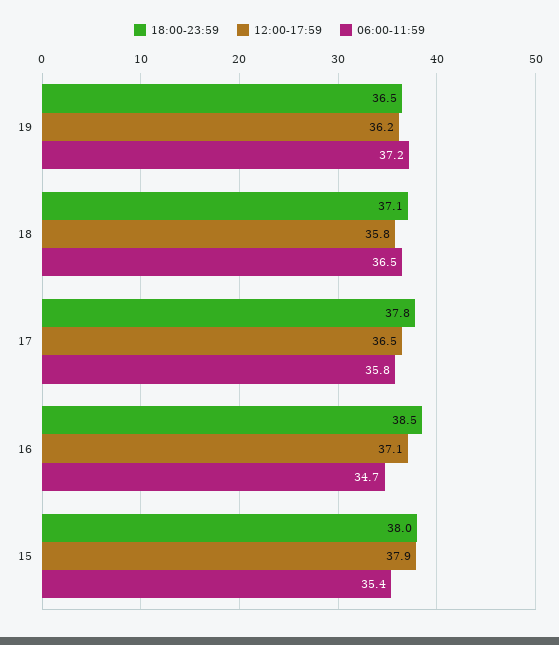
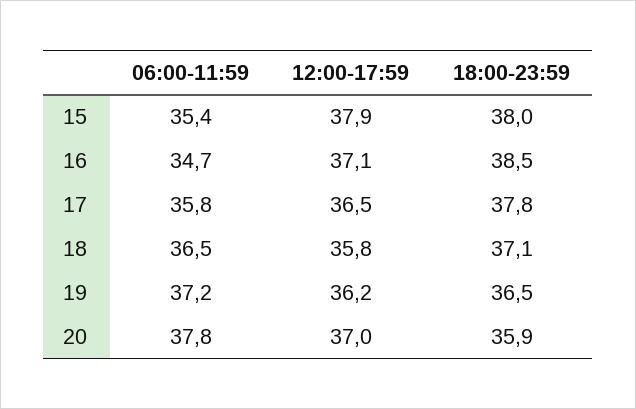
06:00-11:59, 20: none -> 37.8
12:00-17:59, 20: none -> 37
18:00-23:59, 20: none -> 35.9

